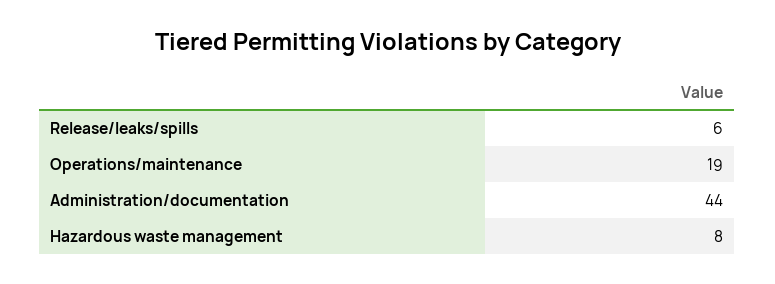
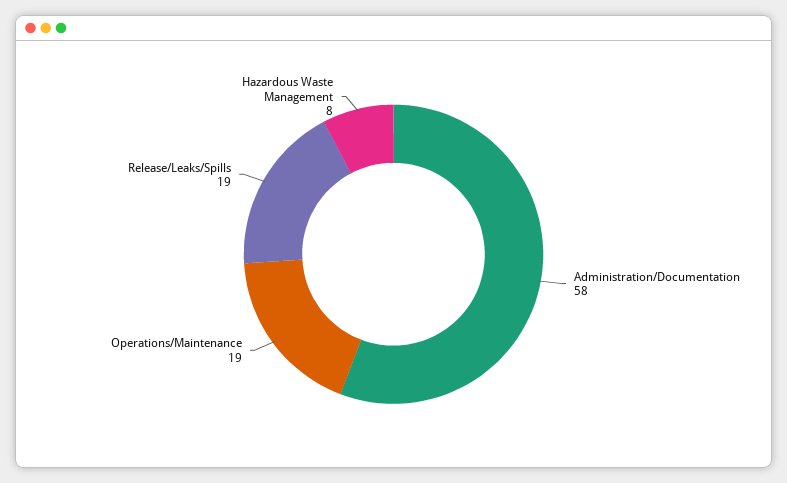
Release/leaks/spills: 6 -> 19
Administration/documentation: 44 -> 58

